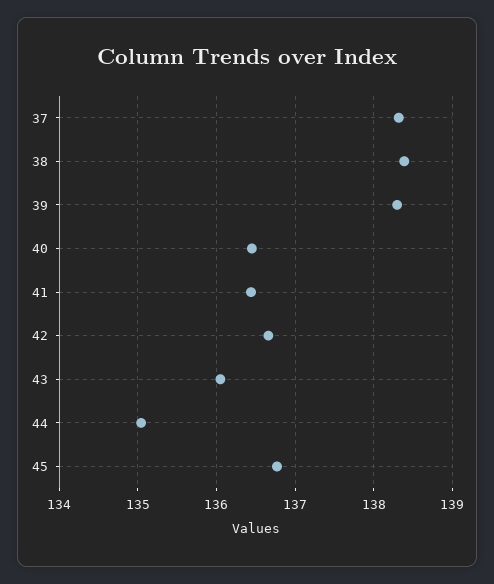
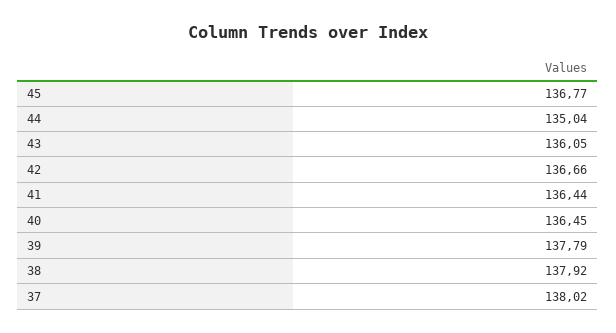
37: 138.3 -> 138.02
38: 138.4 -> 137.92
39: 138.3 -> 137.79

